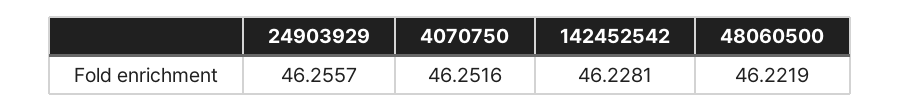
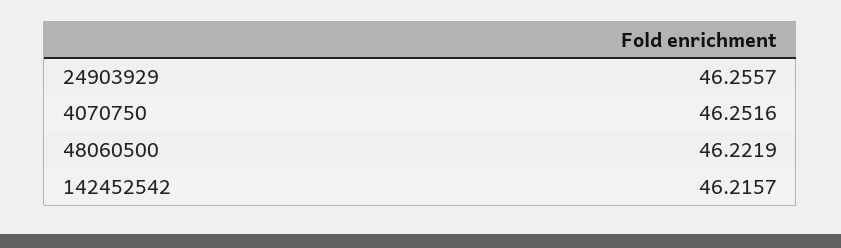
142452542: 46.2281 -> 46.2157

